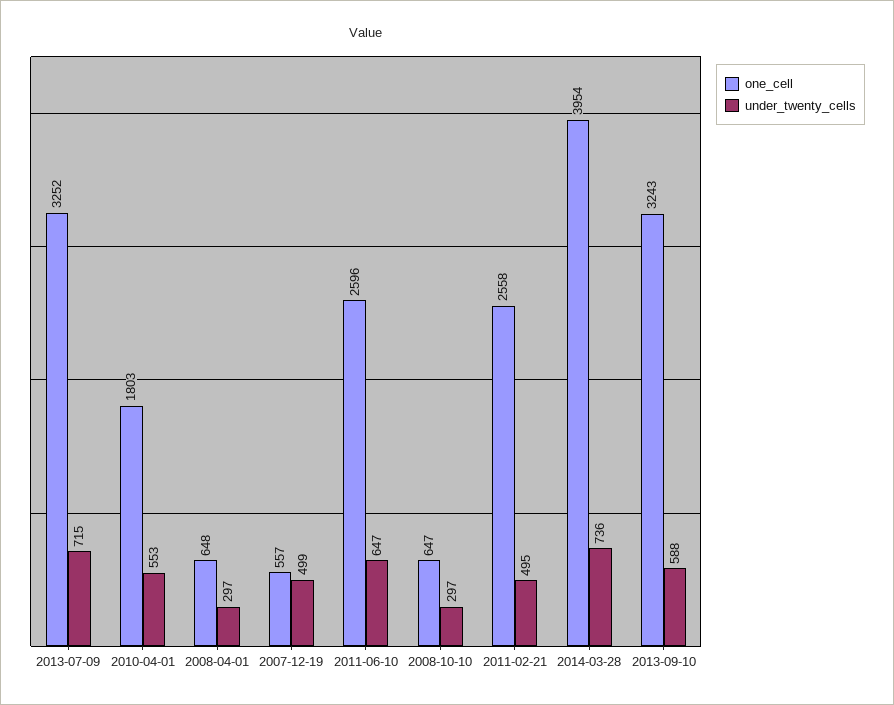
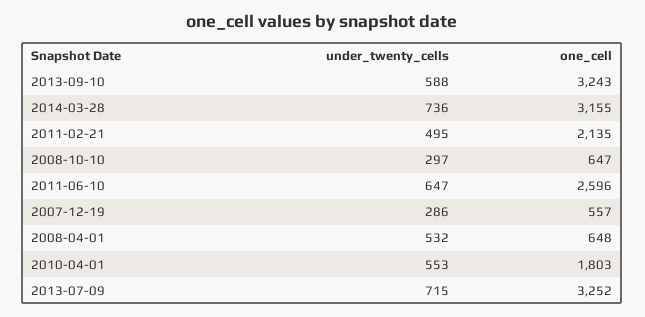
under_twenty_cells, 2008-04-01: 297 -> 532
under_twenty_cells, 2007-12-19: 499 -> 286
one_cell, 2011-02-21: 2558 -> 2135
one_cell, 2014-03-28: 3954 -> 3155

